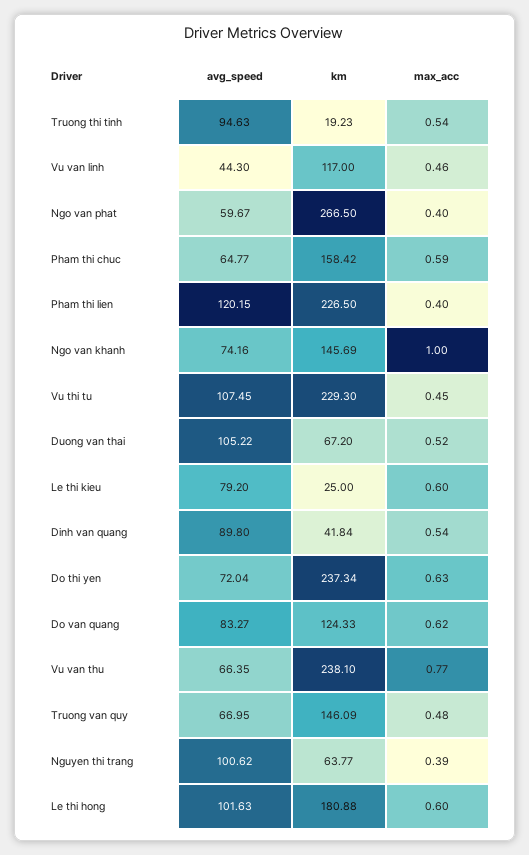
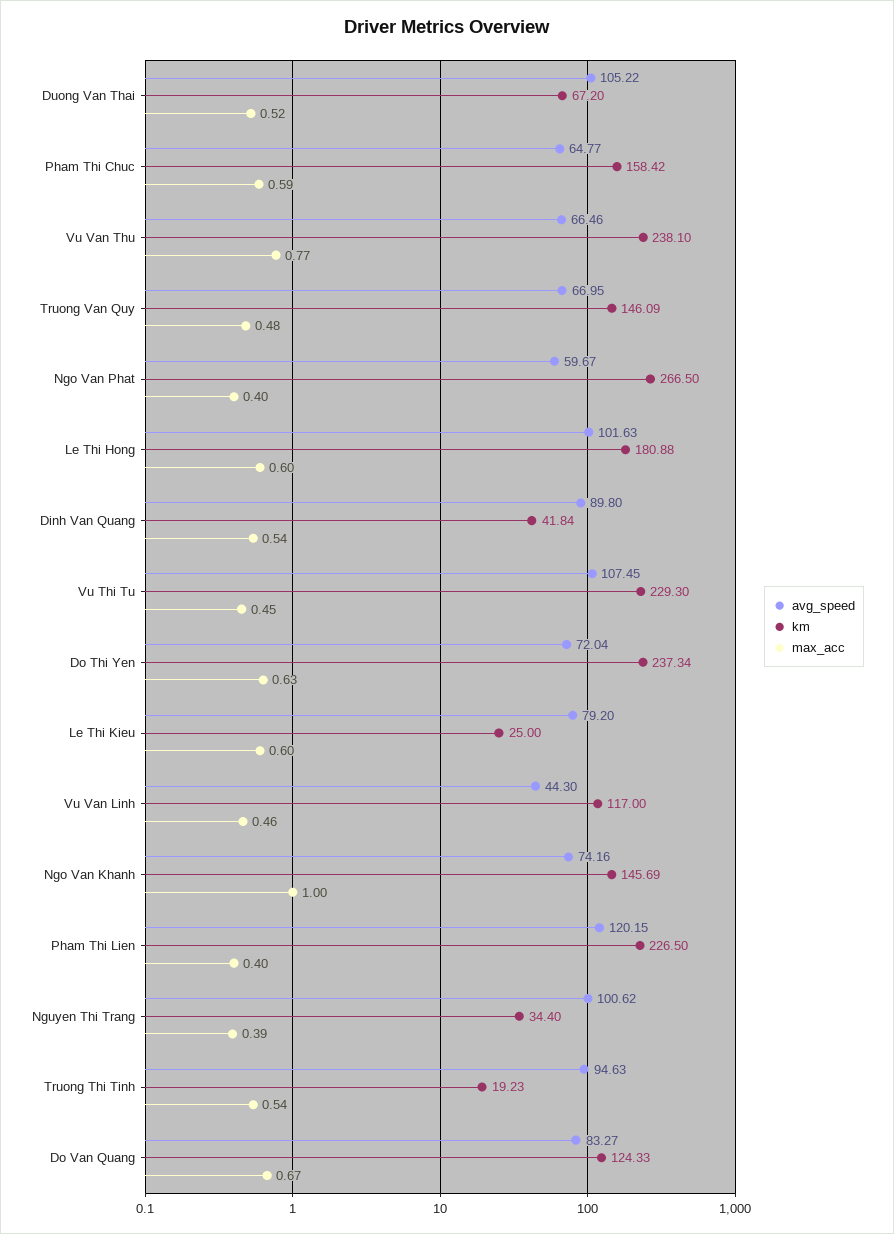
max_acc, Do van quang: 0.62 -> 0.67
avg_speed, Vu van thu: 66.35 -> 66.46
km, Nguyen thi trang: 63.77 -> 34.4

